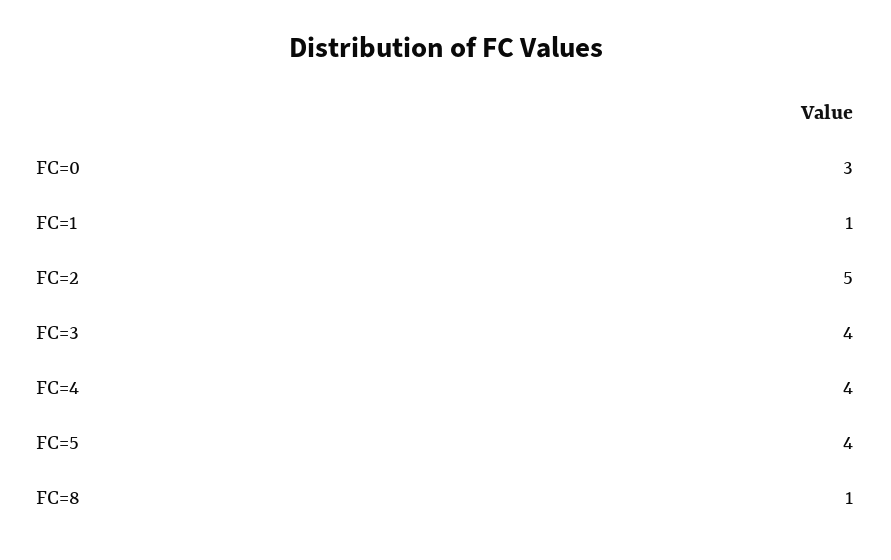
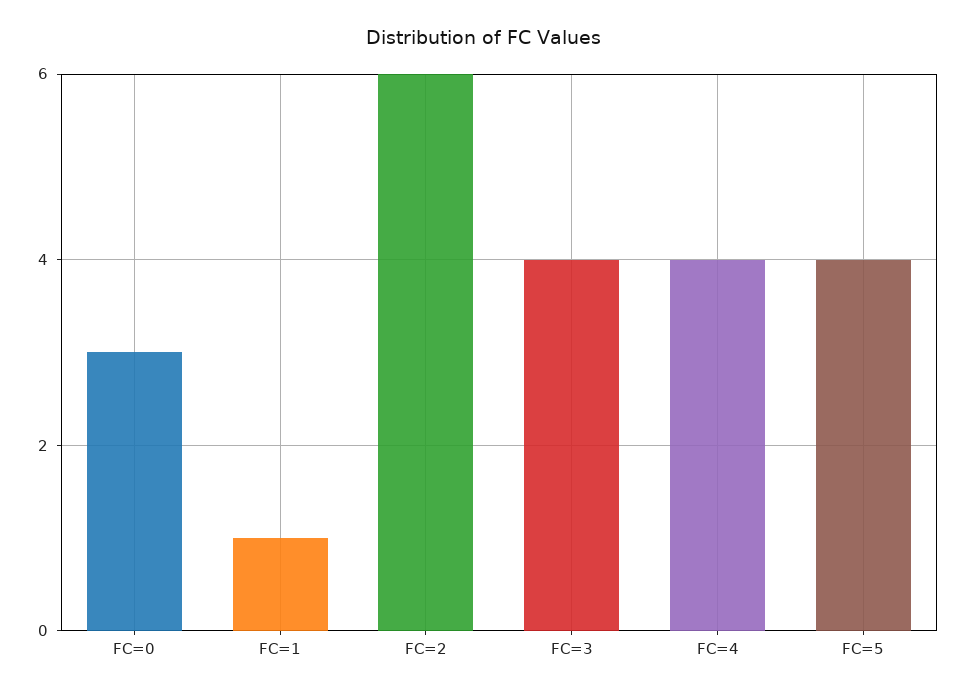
FC=2: 5 -> 6
FC=8: 1 -> none

